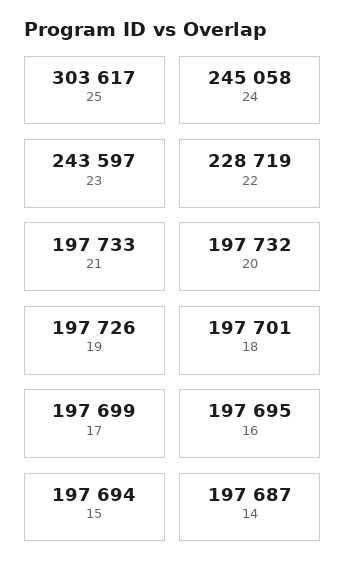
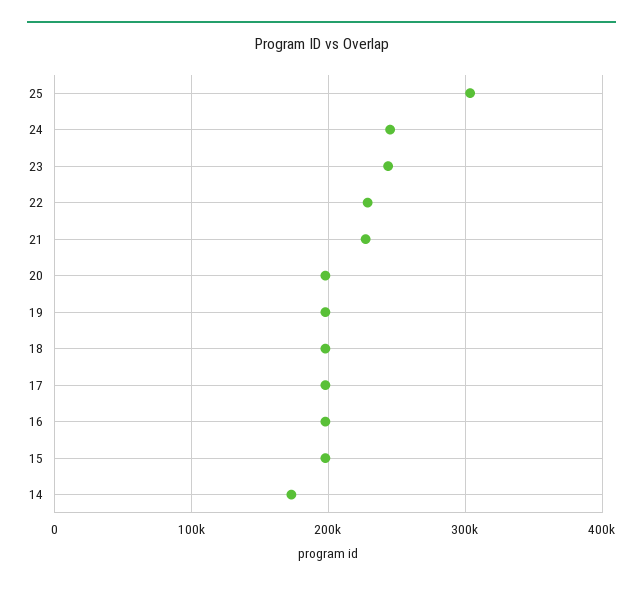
21: 197733 -> 230000
14: 197687 -> 170000

